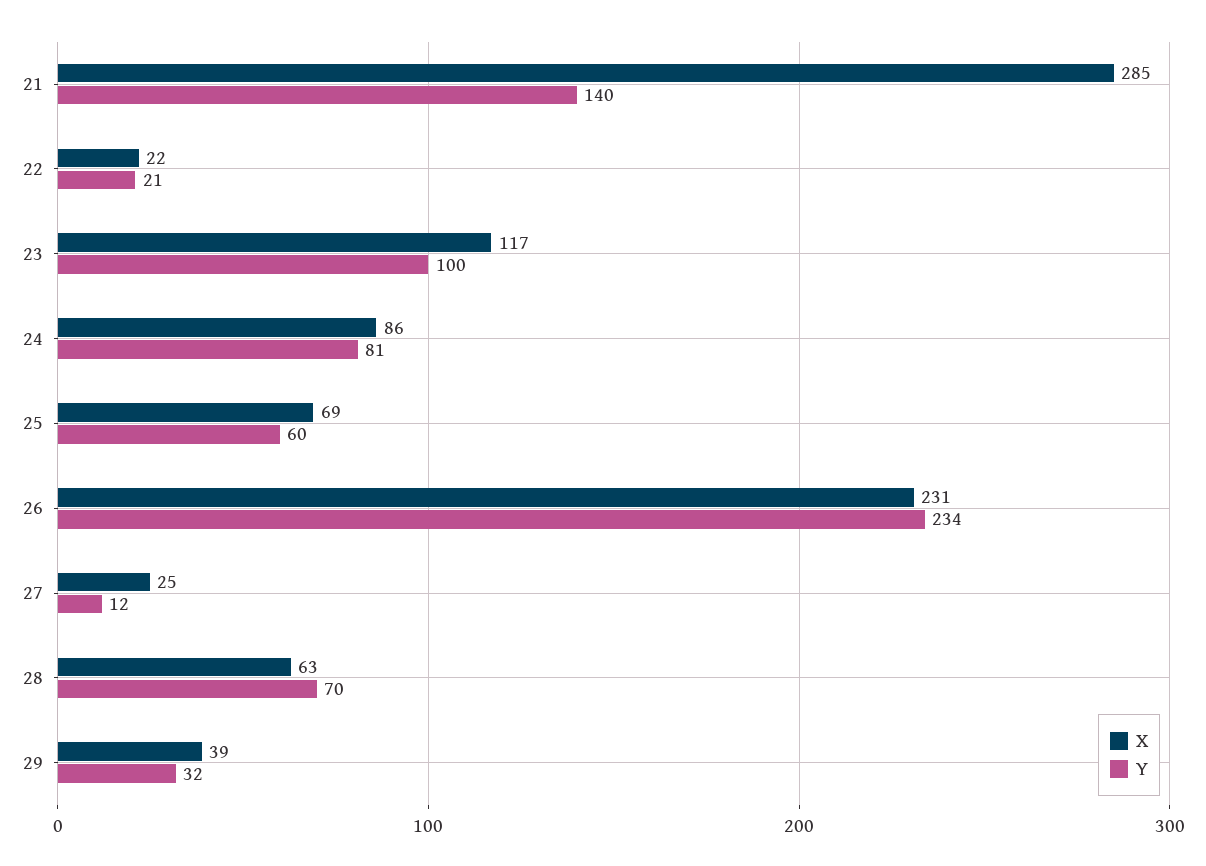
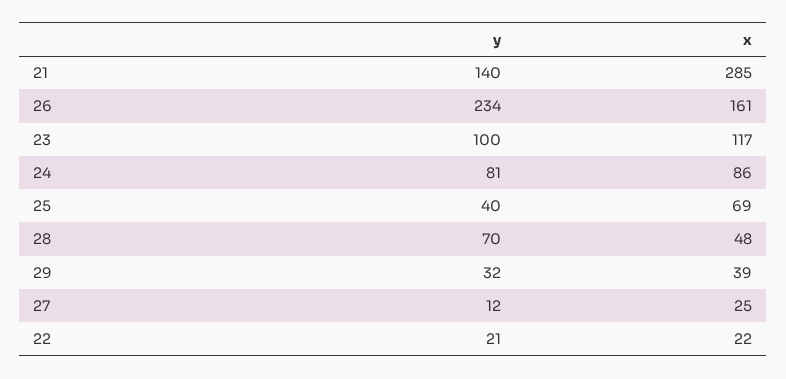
Y, 25: 60 -> 40
X, 26: 231 -> 161
X, 28: 63 -> 48

